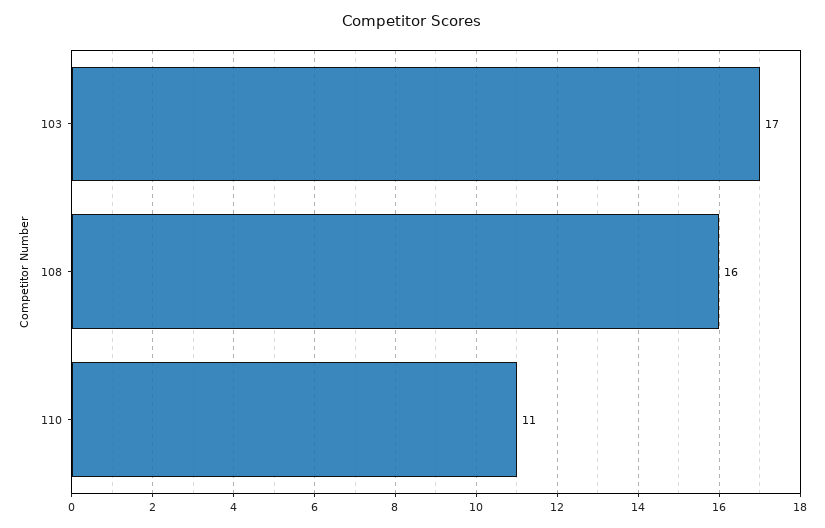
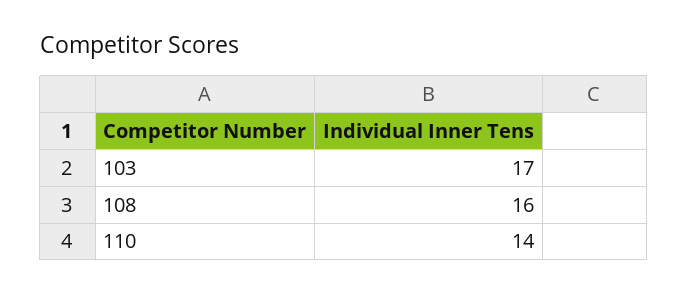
110: 11 -> 14

